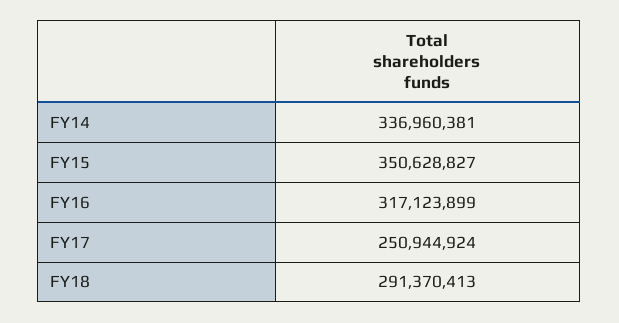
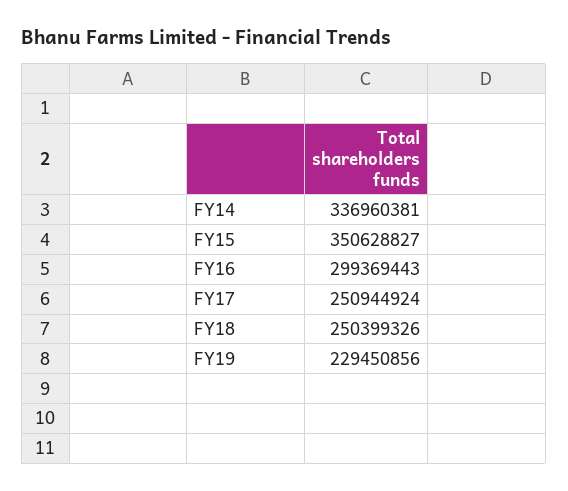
FY16: 317123899 -> 299369443
FY18: 291370413 -> 250399326
FY19: none -> 229450856

